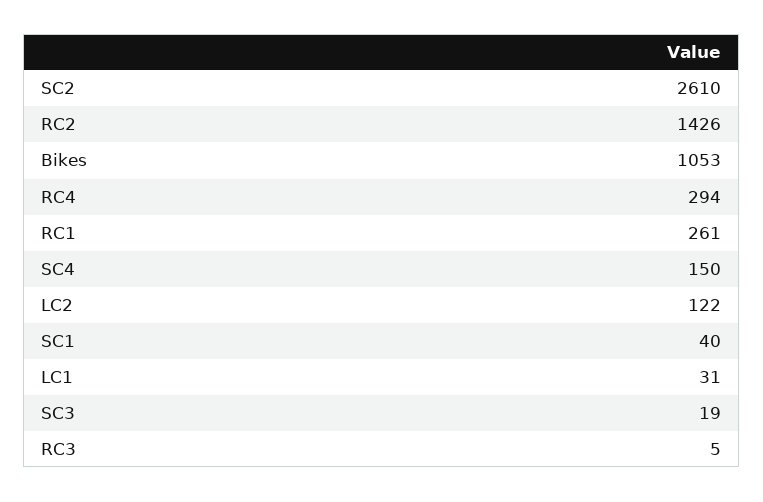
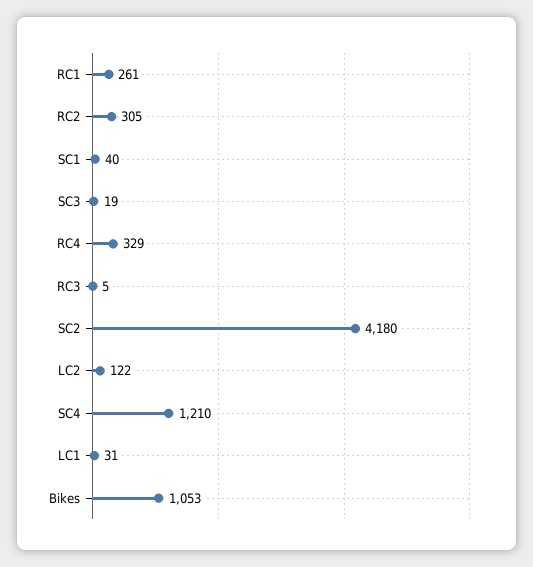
SC2: 2610 -> 4180
RC2: 1426 -> 305
RC4: 294 -> 329
SC4: 150 -> 1210

